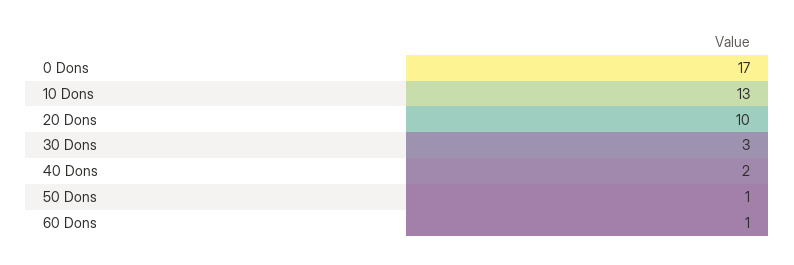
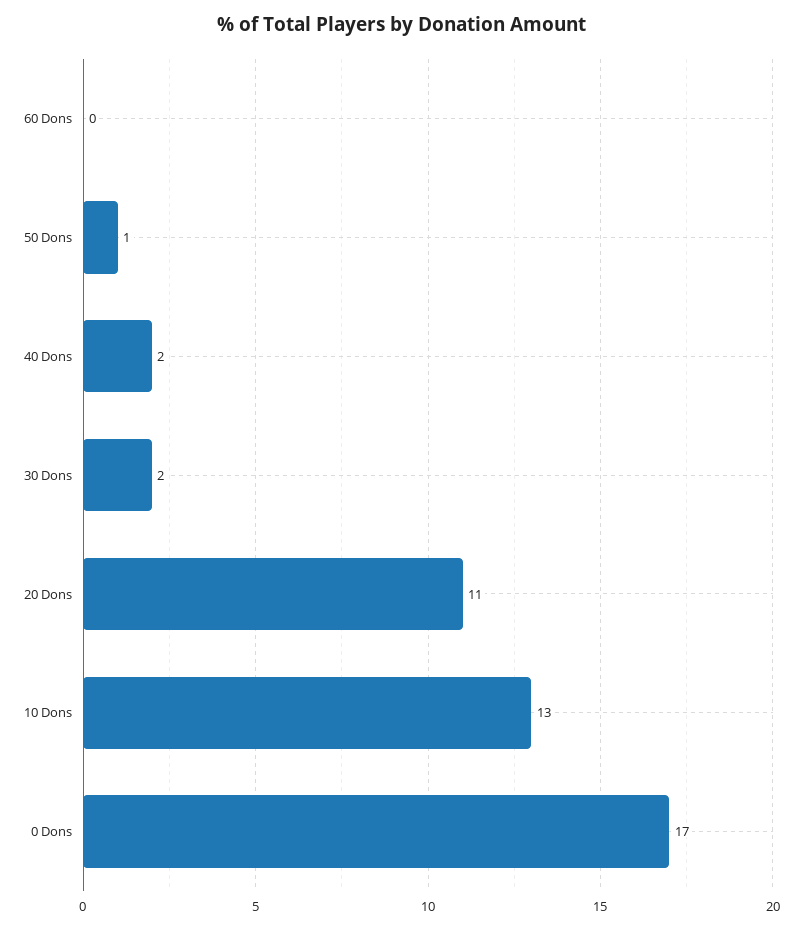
20 Dons: 10 -> 11
30 Dons: 3 -> 2
60 Dons: 1 -> 0

